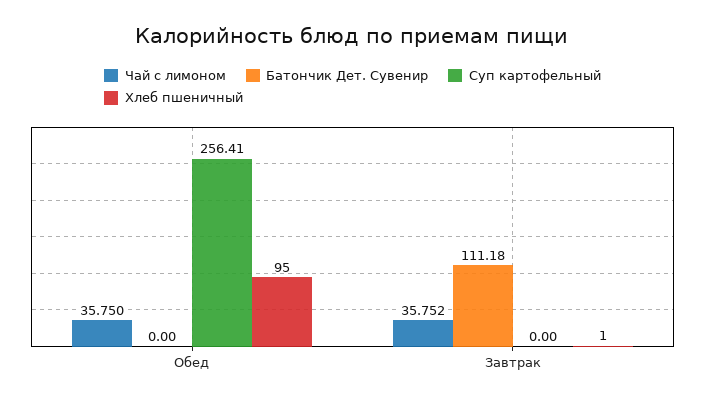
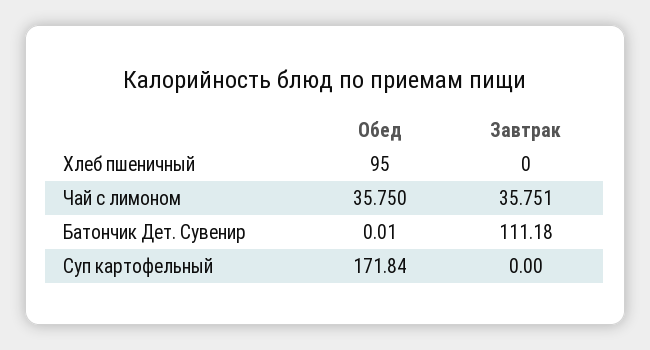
Батончик Дет. Сувенир, Обед: 0 -> 0.01
Суп картофельный, Обед: 256.41 -> 171.84
Чай с лимоном, Завтрак: 35.752 -> 35.751
Хлеб пшеничный, Завтрак: 1 -> 0

